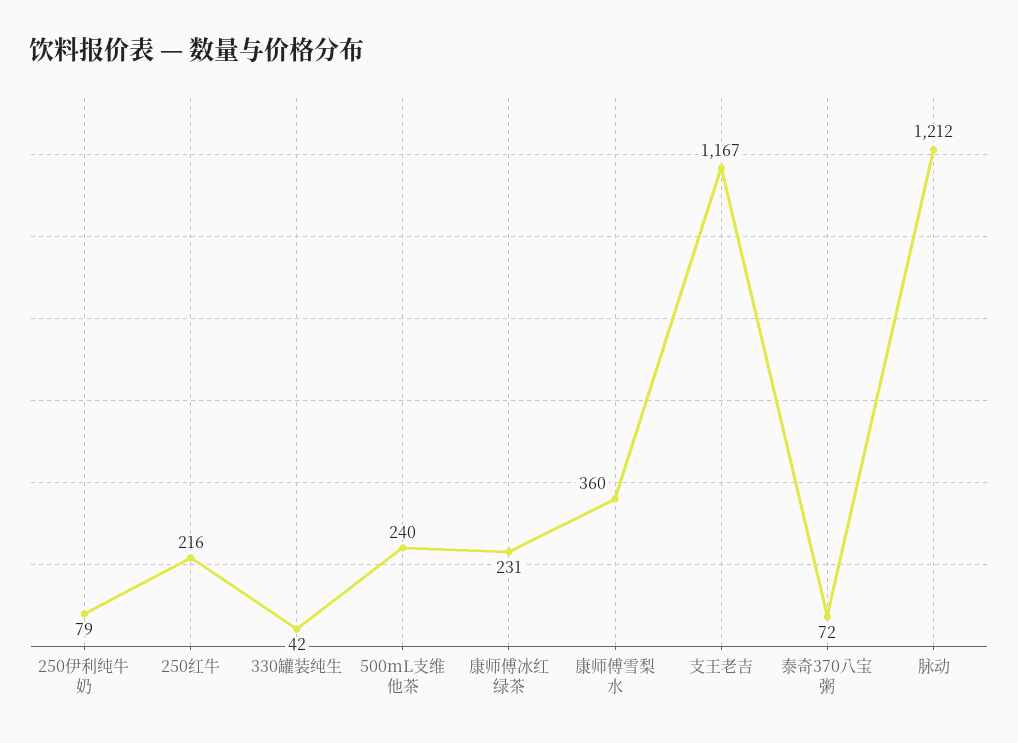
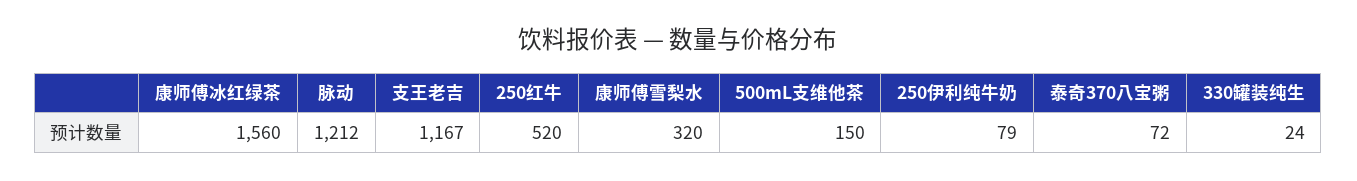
250红牛: 216 -> 520
330罐装纯生: 42 -> 24
500mL支维他茶: 240 -> 150
康师傅冰红绿茶: 231 -> 1560
康师傅雪梨水: 360 -> 320

